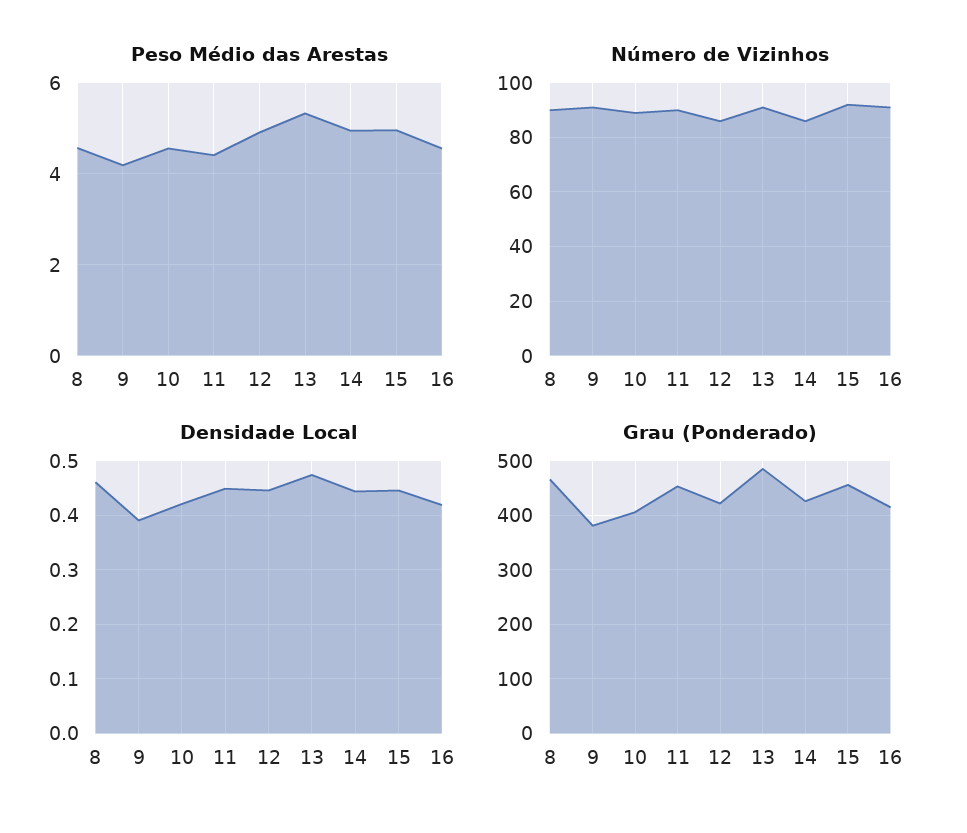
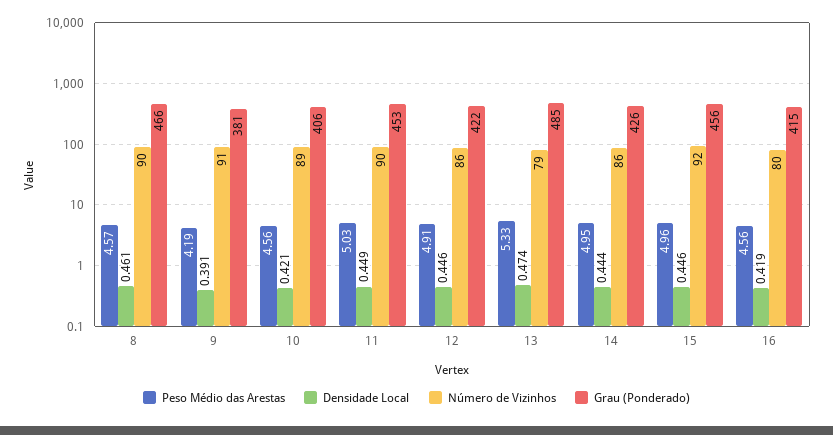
Peso Médio das Arestas, 11: 4.4 -> 5.03
Número de Vizinhos, 13: 90 -> 79
Número de Vizinhos, 16: 90 -> 80

